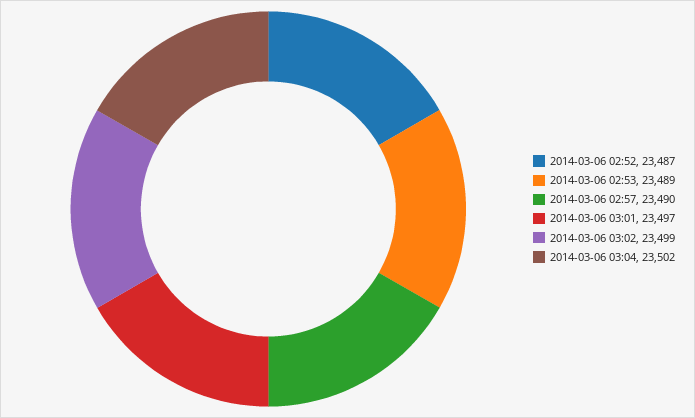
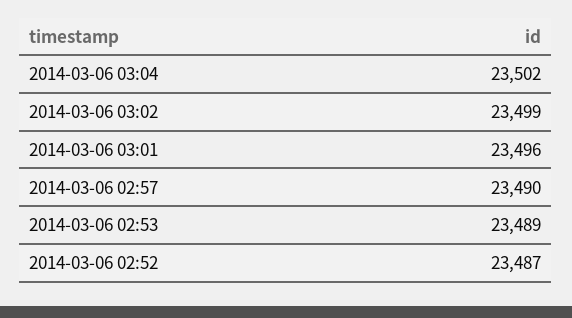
2014-03-06 03:01: 23497 -> 23496

